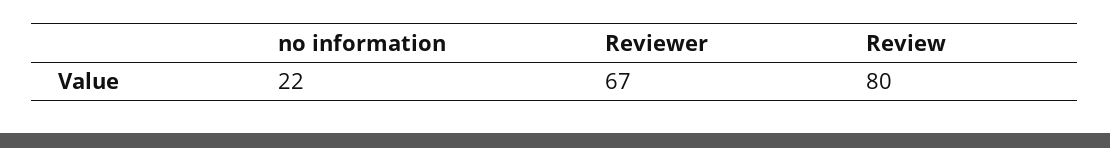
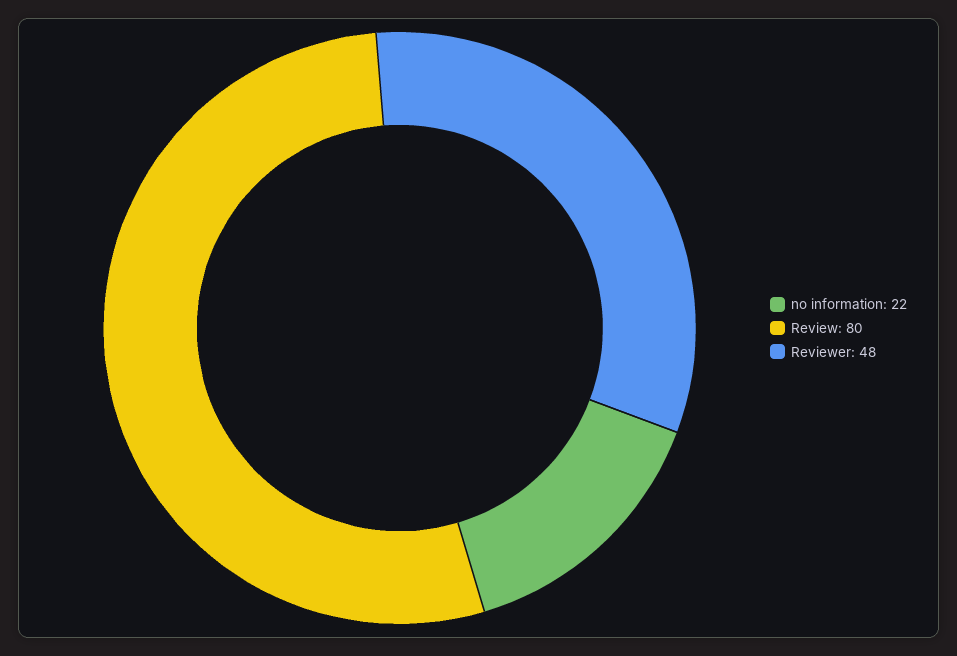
Reviewer: 67 -> 48

